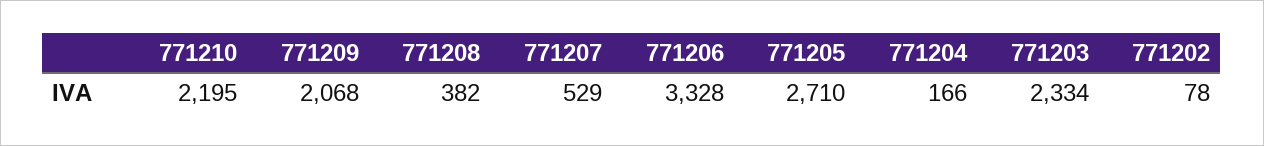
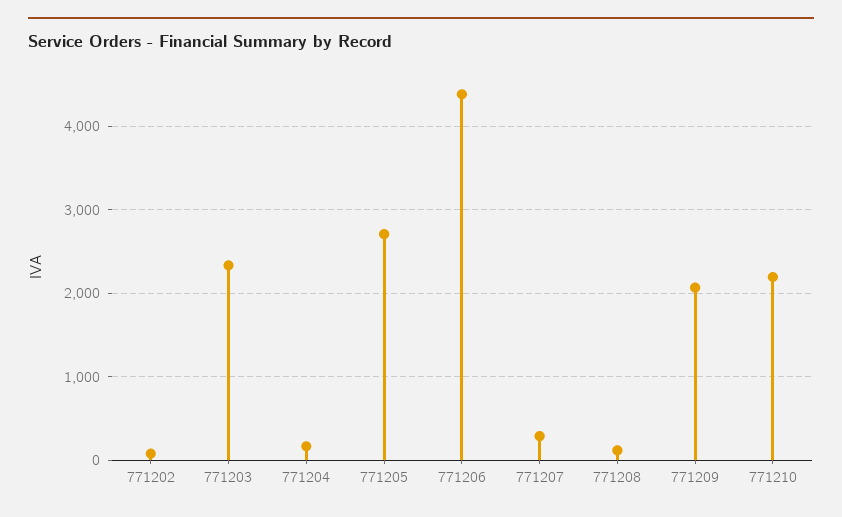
771208: 382 -> 100
771207: 529 -> 300
771206: 3328 -> 4400

